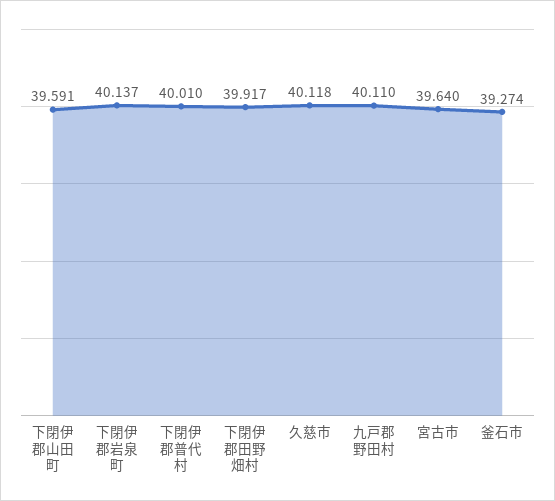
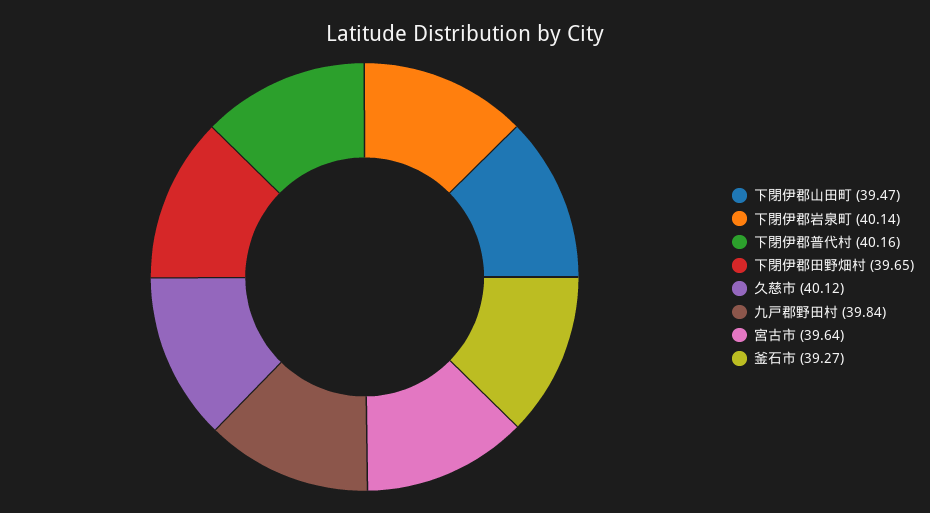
下閉伊郡山田町: 39.591 -> 39.47
下閉伊郡普代村: 40.01 -> 40.16
下閉伊郡田野畑村: 39.917 -> 39.65
九戸郡野田村: 40.11 -> 39.84

